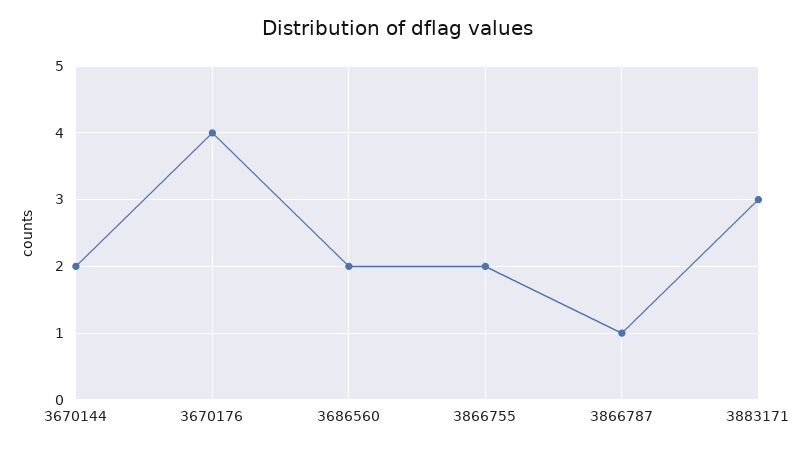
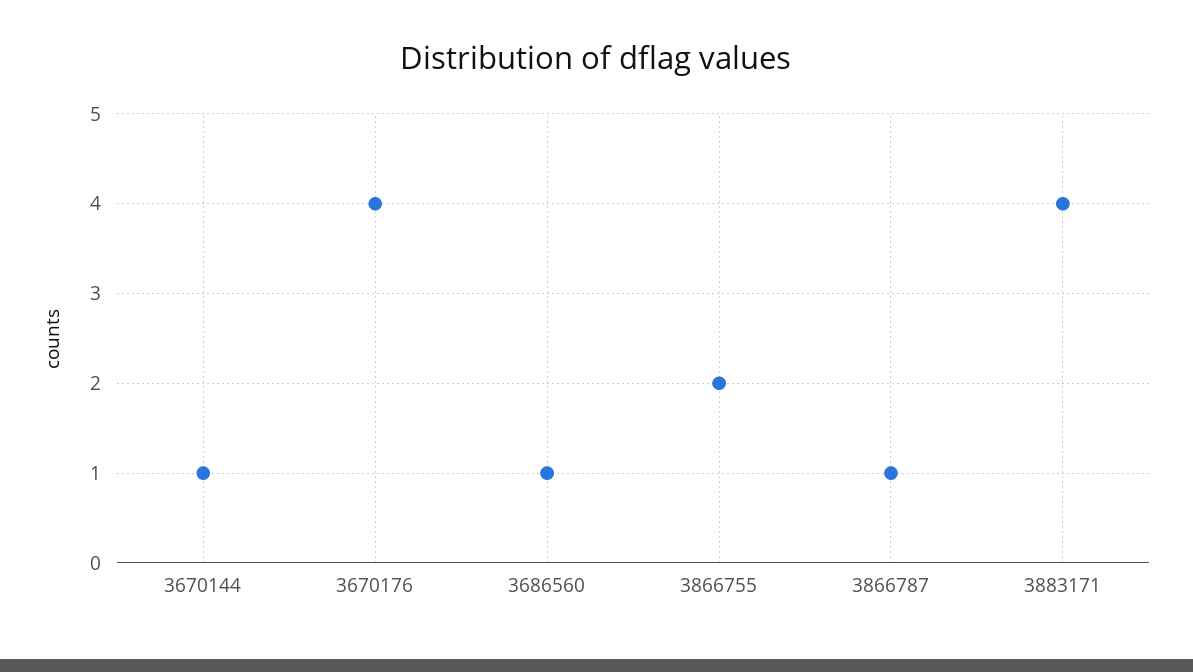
3670144: 2 -> 1
3686560: 2 -> 1
3883171: 3 -> 4

